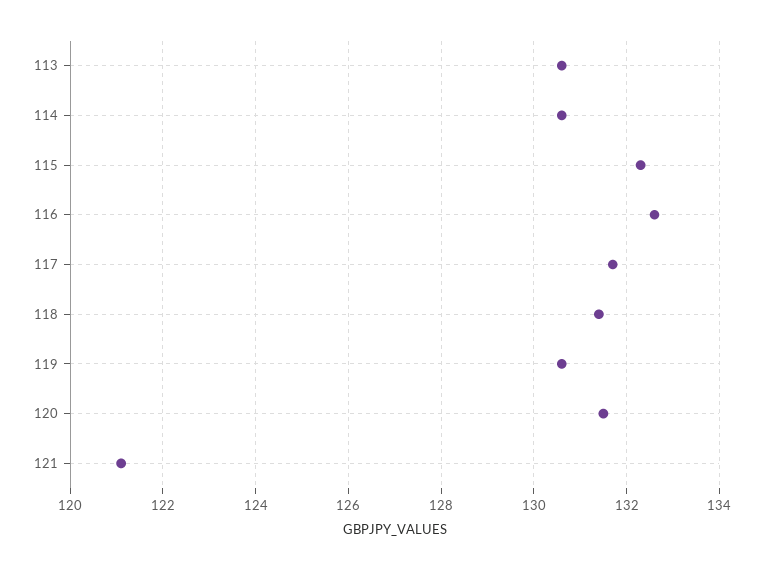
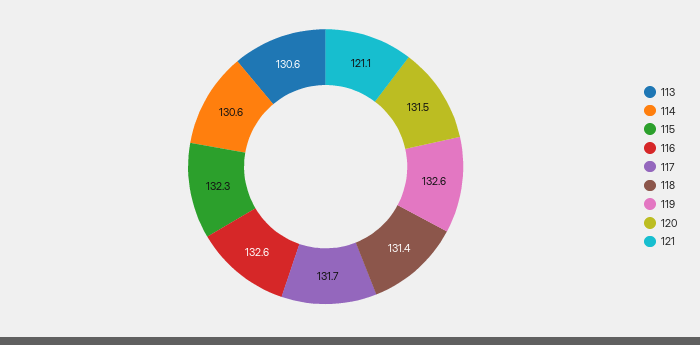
119: 130.5 -> 132.6

